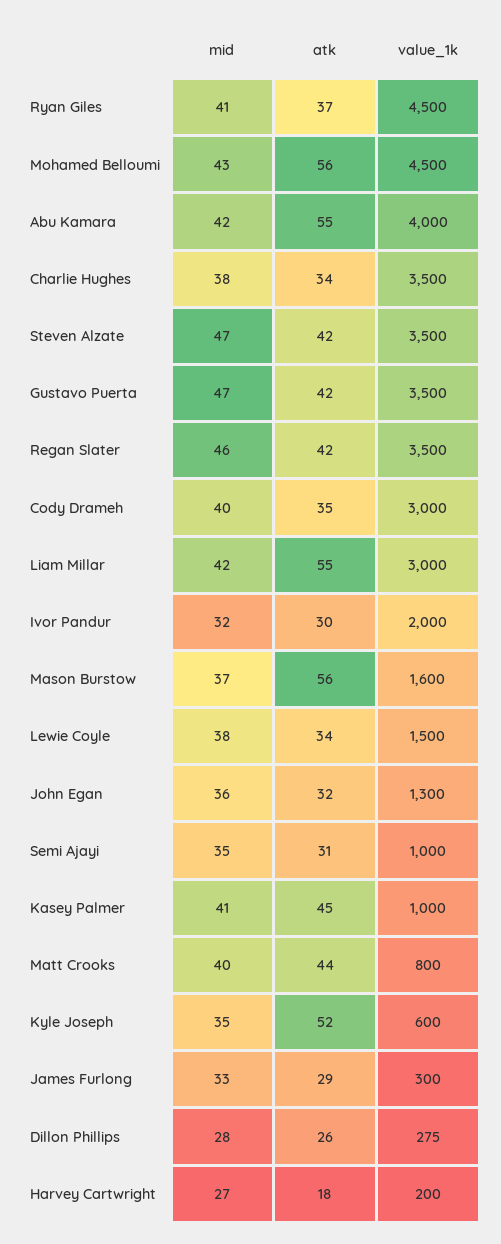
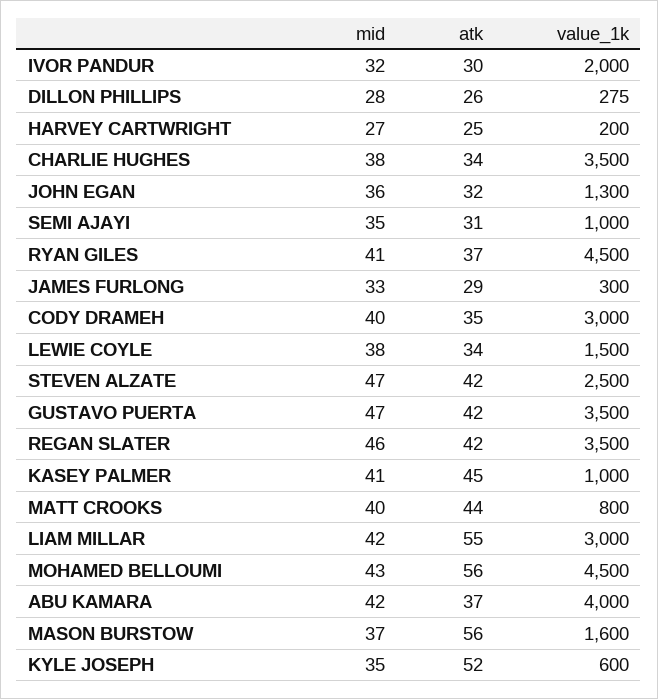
atk, Abu Kamara: 55 -> 37
value_1k, Steven Alzate: 3500 -> 2500
atk, Harvey Cartwright: 18 -> 25

